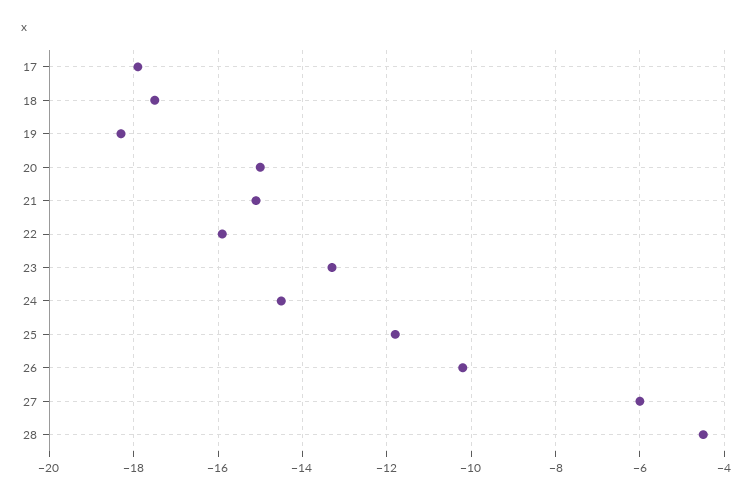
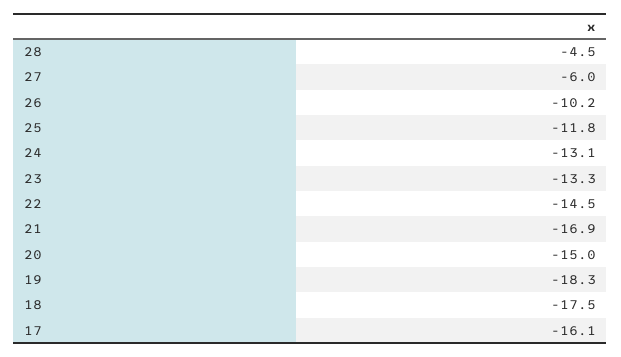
17: -18 -> -16.1
21: -15 -> -16.9
22: -16 -> -14.5
24: -14.5 -> -13.1

